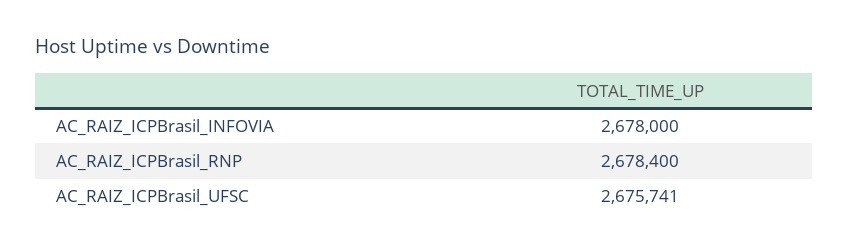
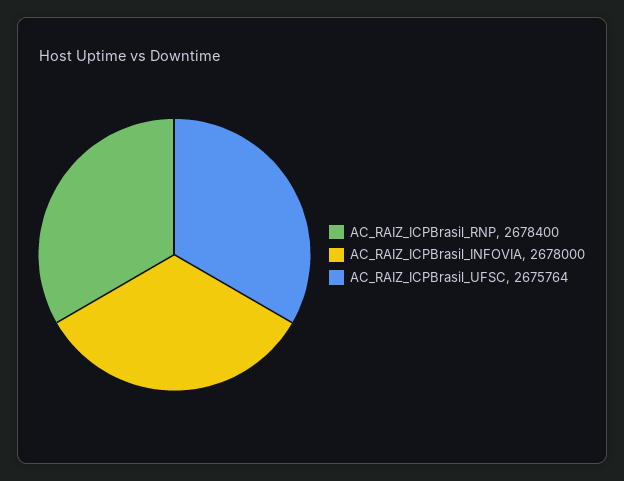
AC_RAIZ_ICPBrasil_UFSC: 2675741 -> 2675764

